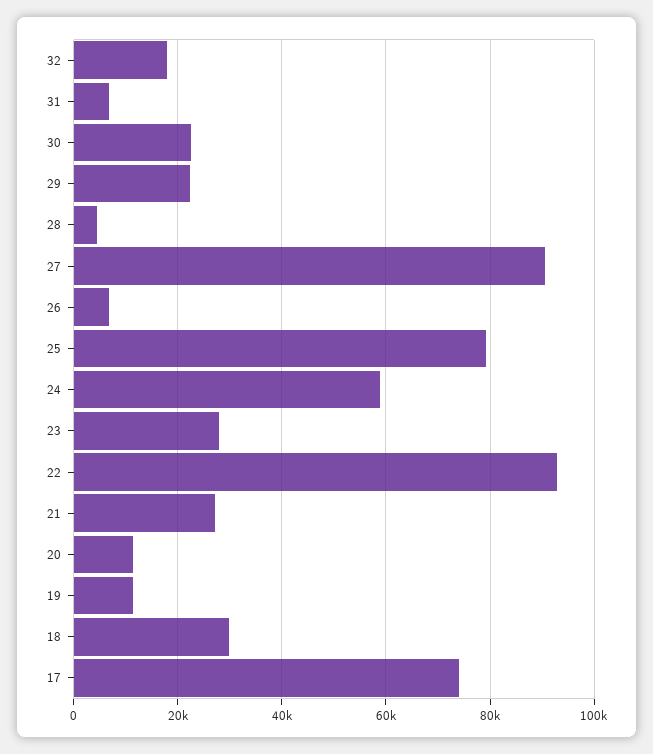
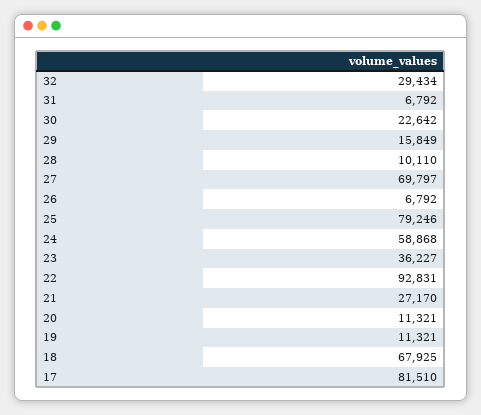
32: 18000 -> 29434
29: 22000 -> 15849
28: 4000 -> 10110
27: 90000 -> 69797
23: 28000 -> 36227
18: 30000 -> 67925
17: 74000 -> 81510

